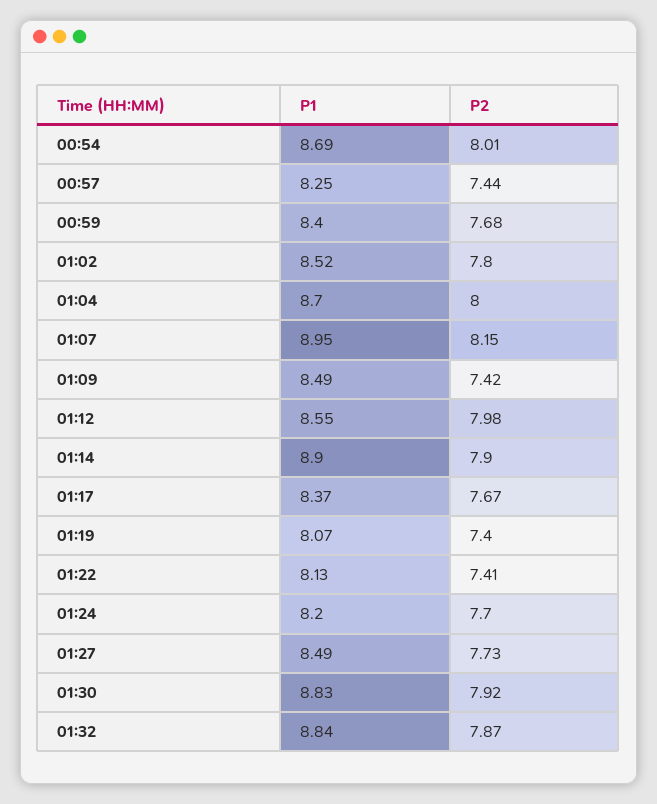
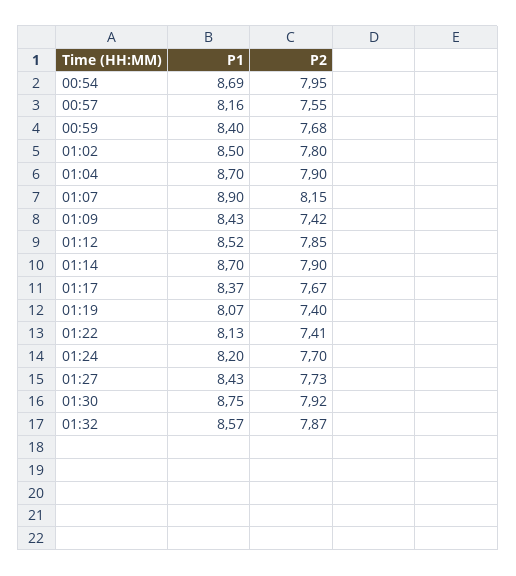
P2, 00:54: 8.01 -> 7.95
P1, 00:57: 8.25 -> 8.16
P2, 00:57: 7.44 -> 7.55
P1, 01:02: 8.52 -> 8.5
P2, 01:04: 8 -> 7.9
P1, 01:07: 8.95 -> 8.9
P1, 01:09: 8.49 -> 8.43
P1, 01:12: 8.55 -> 8.52
P2, 01:12: 7.98 -> 7.85
P1, 01:14: 8.9 -> 8.7
P1, 01:27: 8.49 -> 8.43
P1, 01:30: 8.83 -> 8.75
P1, 01:32: 8.84 -> 8.57

